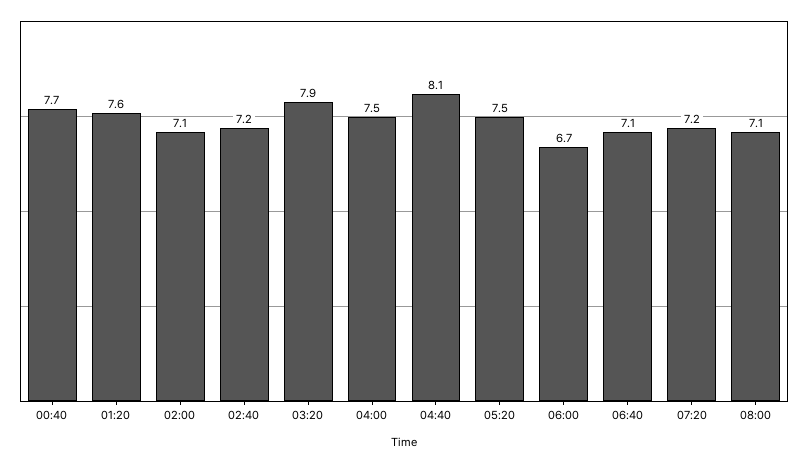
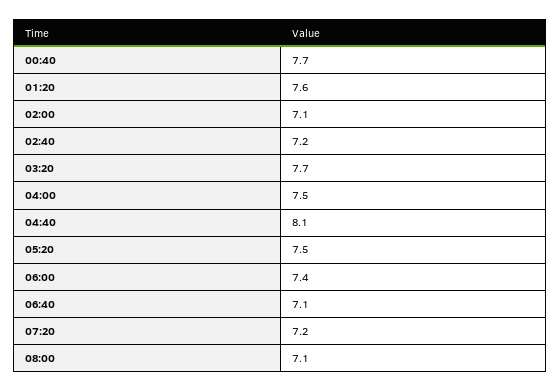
03:20: 7.9 -> 7.7
06:00: 6.7 -> 7.4

